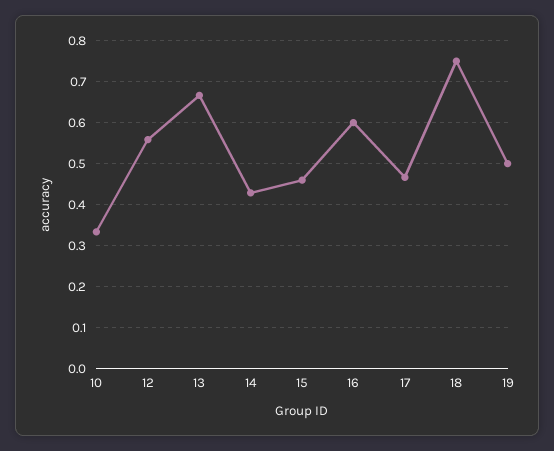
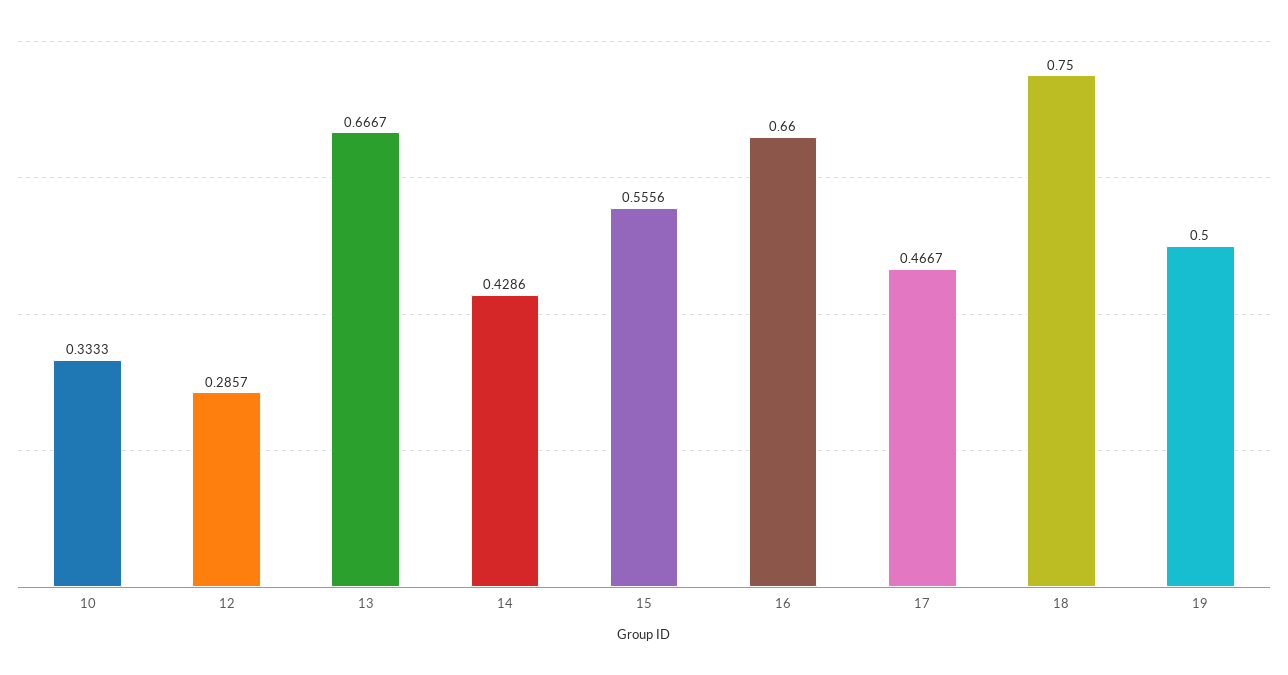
12: 0.56 -> 0.2857
15: 0.46 -> 0.5556
16: 0.6 -> 0.66

